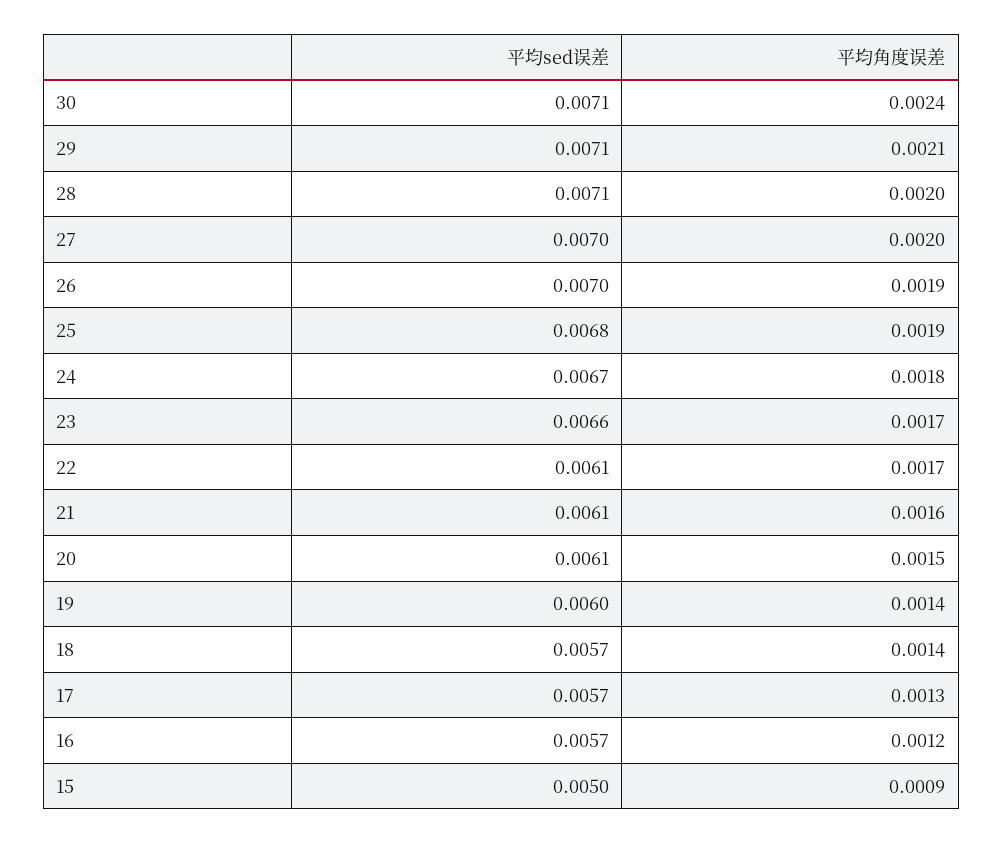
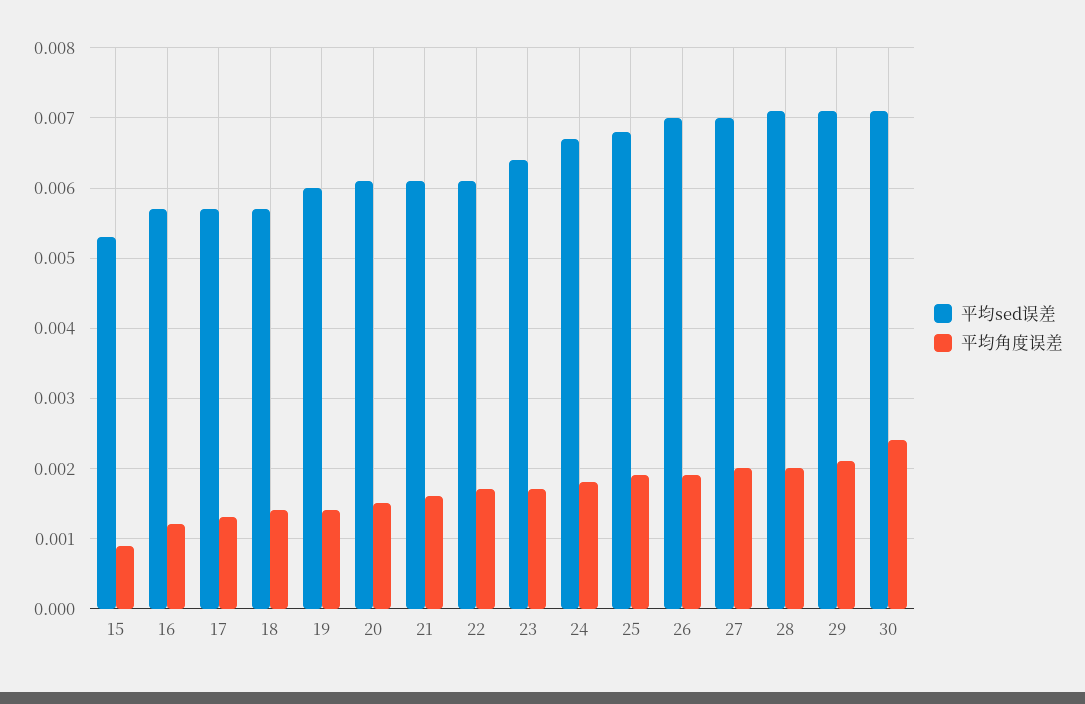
平均sed误差, 23: 0.0066 -> 0.0064
平均sed误差, 15: 0.005 -> 0.0053

